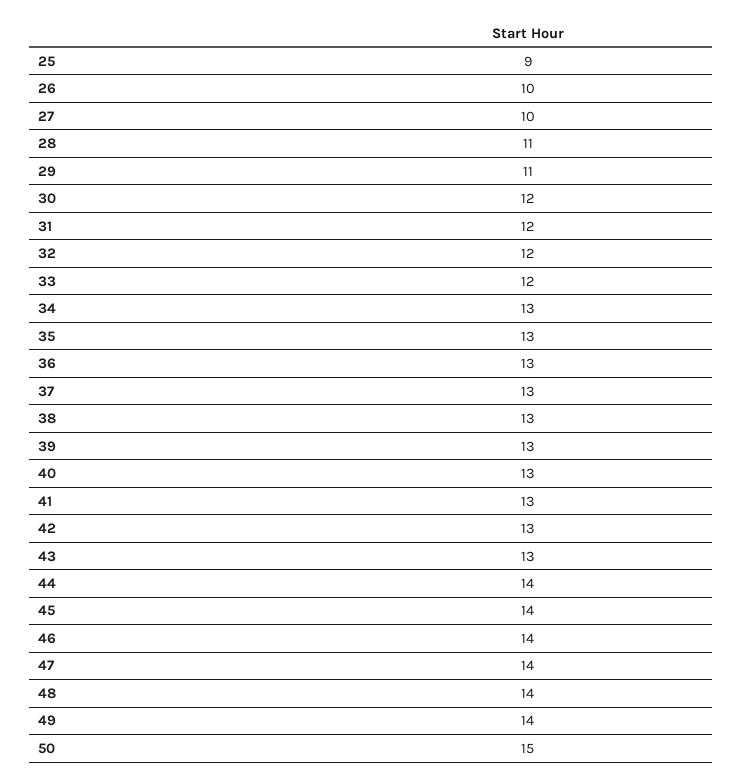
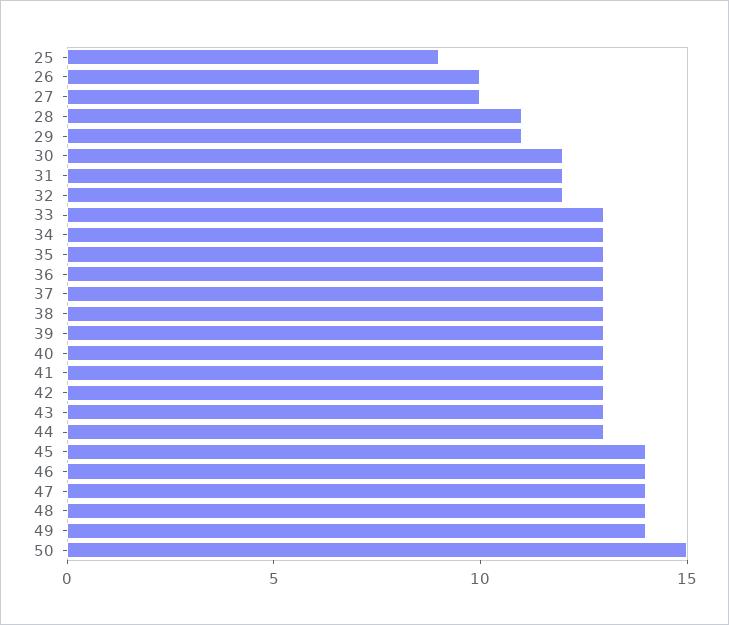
33: 12 -> 13
44: 14 -> 13

